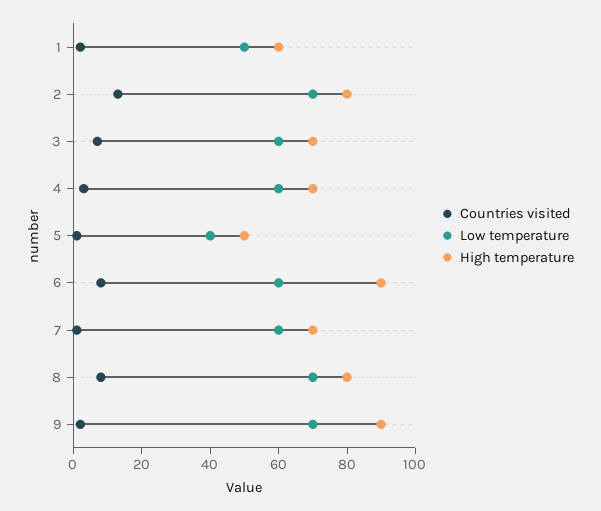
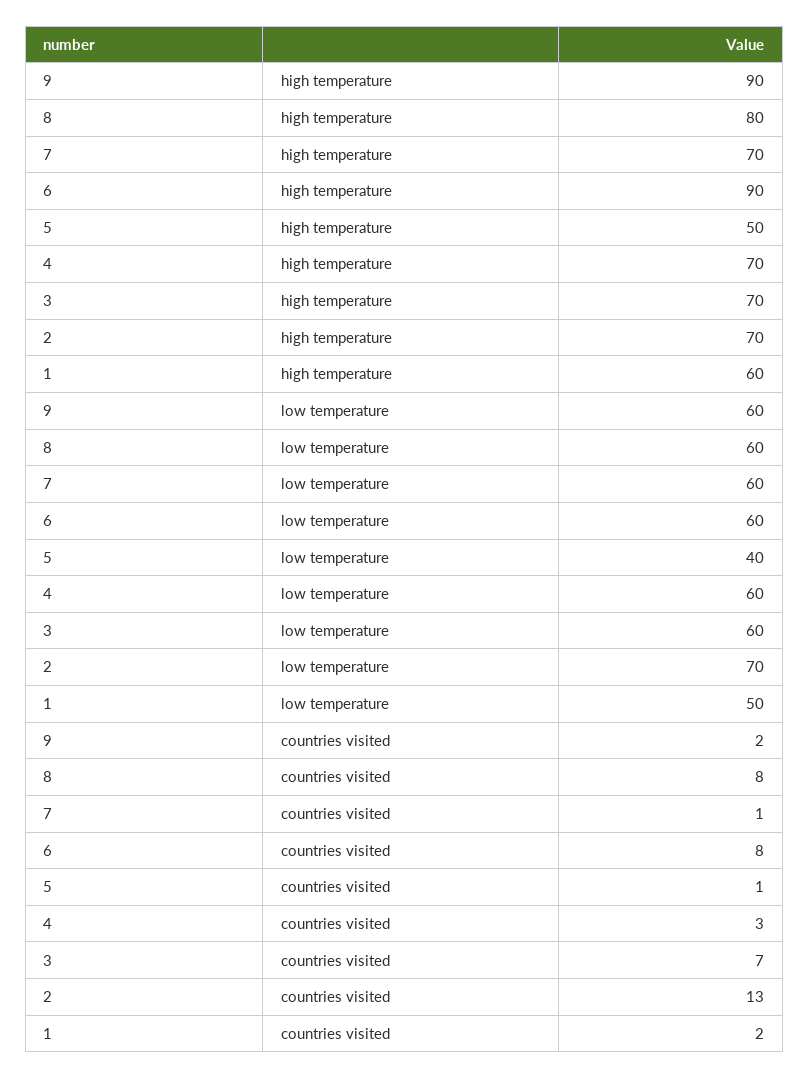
High temperature, 2: 80 -> 70
Low temperature, 8: 70 -> 60
Low temperature, 9: 70 -> 60

